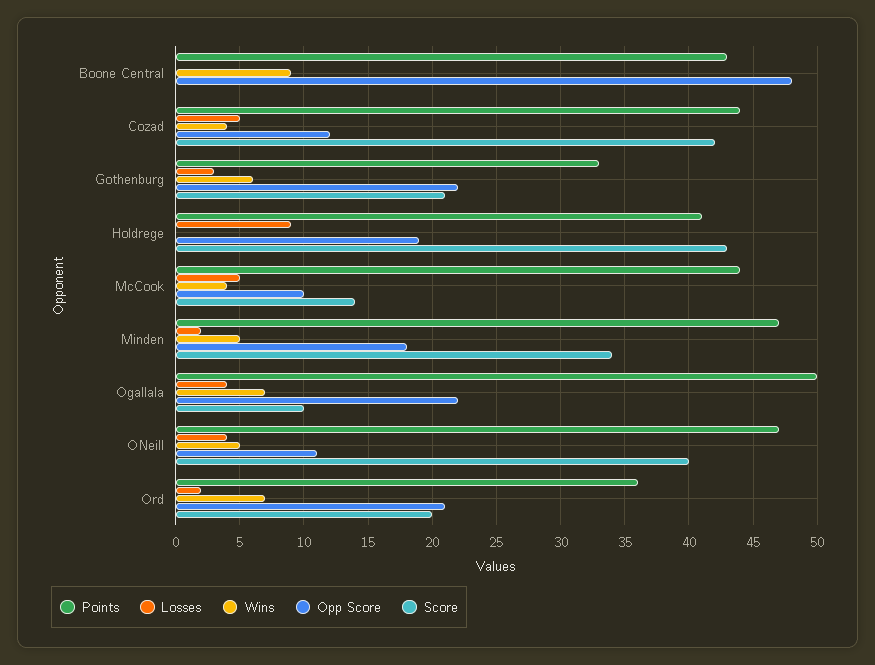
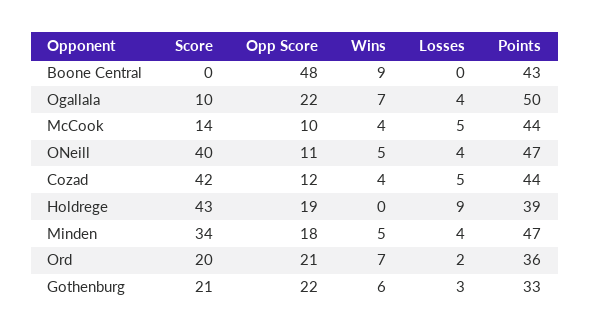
Points, Holdrege: 41 -> 39
Losses, Minden: 2 -> 4

